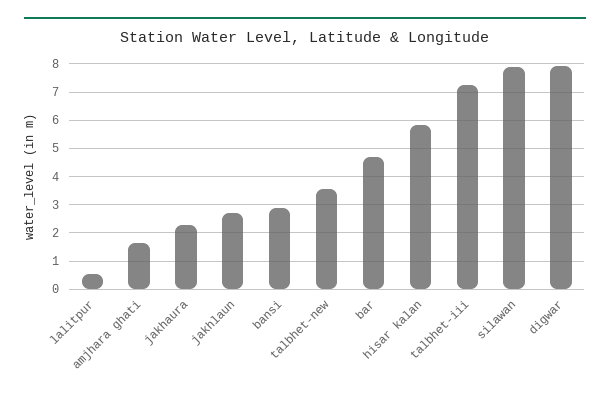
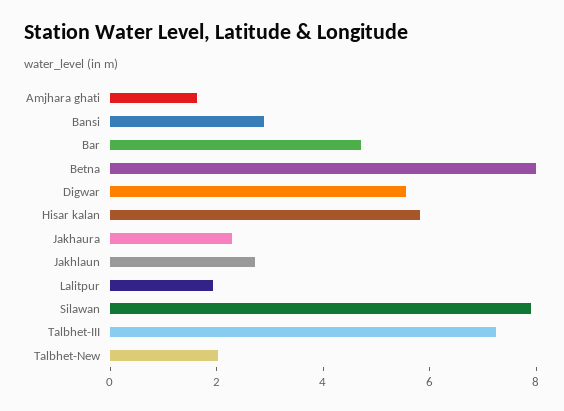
lalitpur: 0.5 -> 2
talbhet-new: 3.5 -> 2
digwar: 8 -> 5.5
Betna: none -> 8

